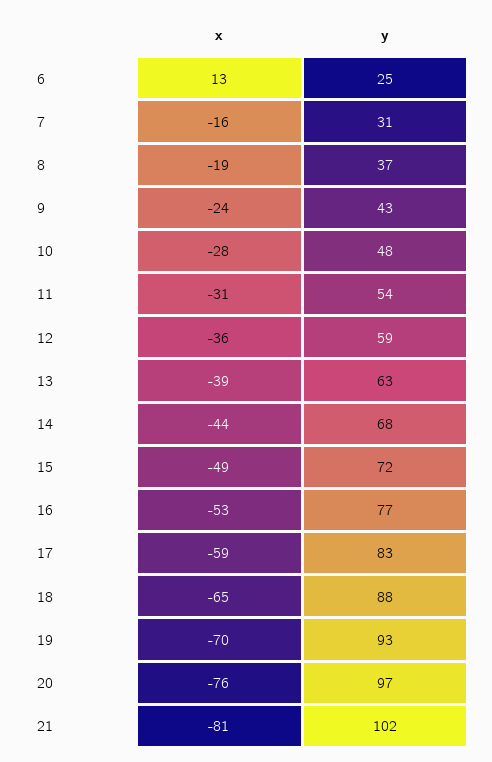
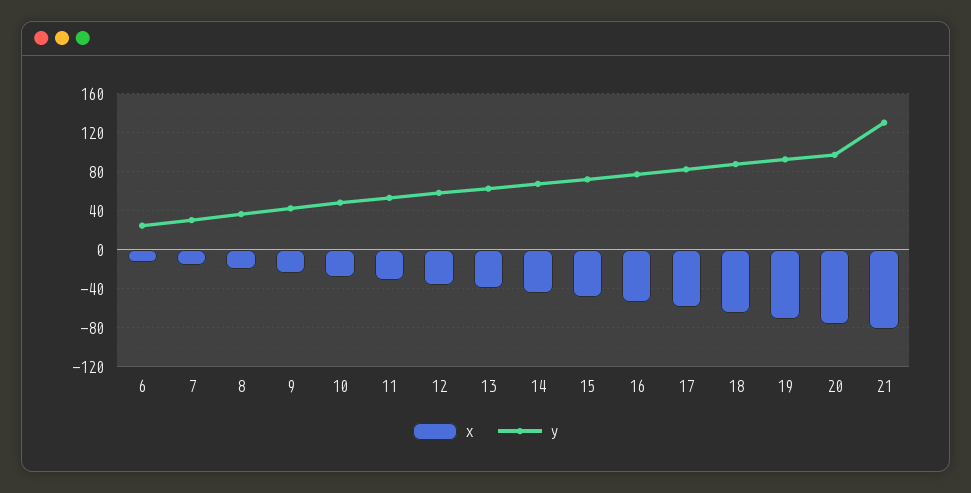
x, 6: 13 -> -10
y, 21: 102 -> 130

